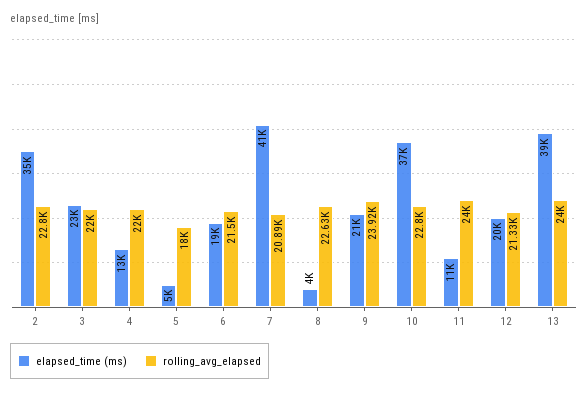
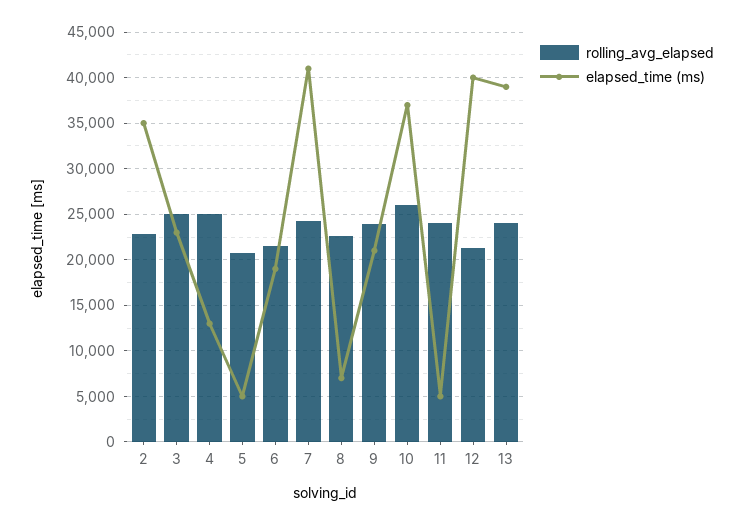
rolling_avg_elapsed, 3: 22000 -> 25000
rolling_avg_elapsed, 4: 22000 -> 25000
rolling_avg_elapsed, 5: 18000 -> 21000
rolling_avg_elapsed, 7: 20890 -> 24000
elapsed_time (ms), 8: 4000 -> 7000
rolling_avg_elapsed, 10: 22800 -> 26000
elapsed_time (ms), 11: 11000 -> 5000
elapsed_time (ms), 12: 20000 -> 40000

